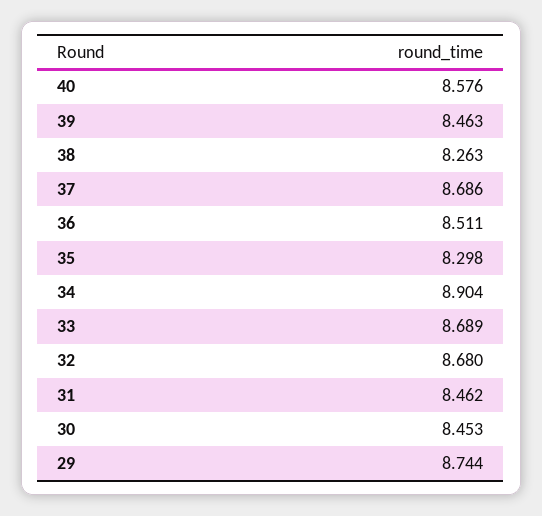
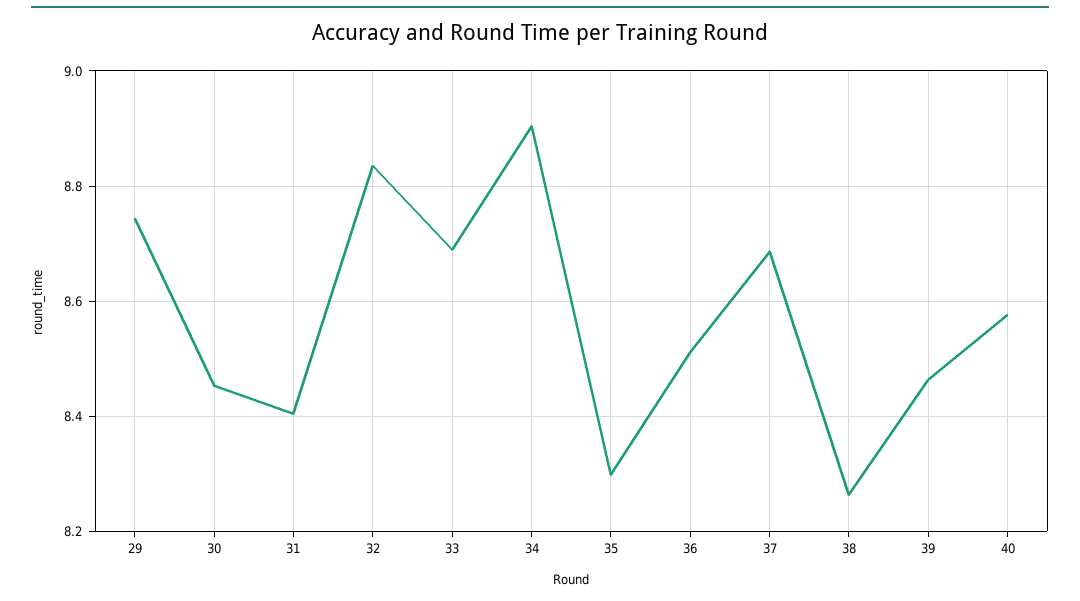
32: 8.68 -> 8.84
31: 8.462 -> 8.4

